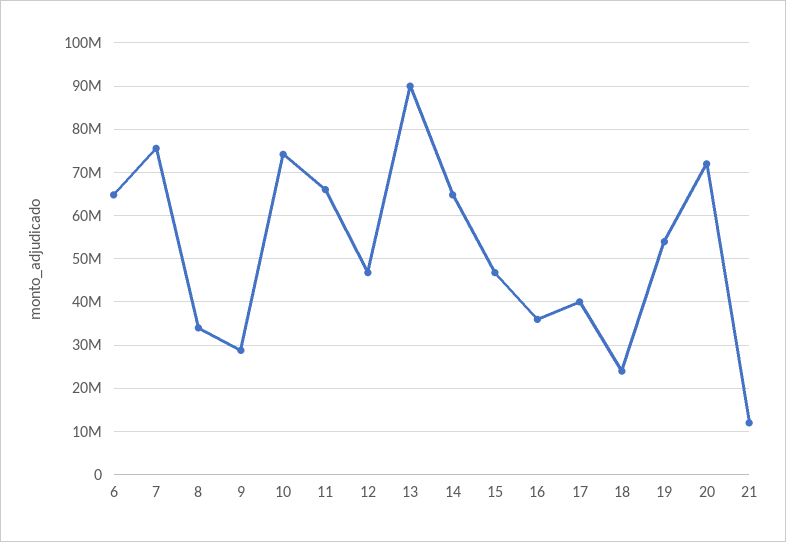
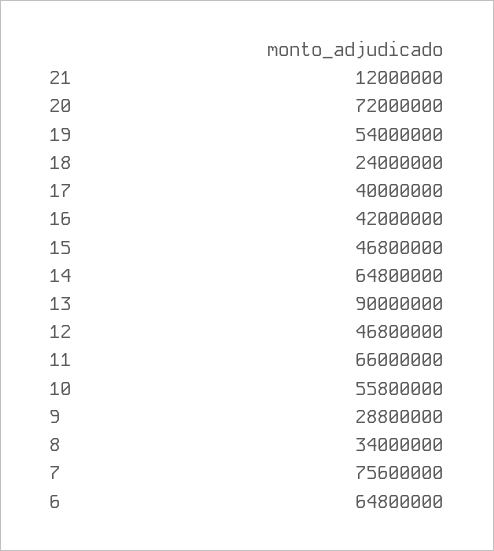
10: 74000000 -> 55800000
16: 36000000 -> 42000000

